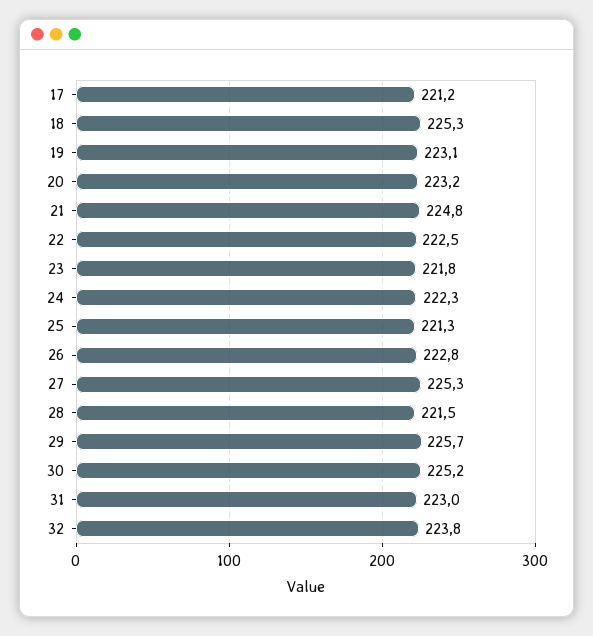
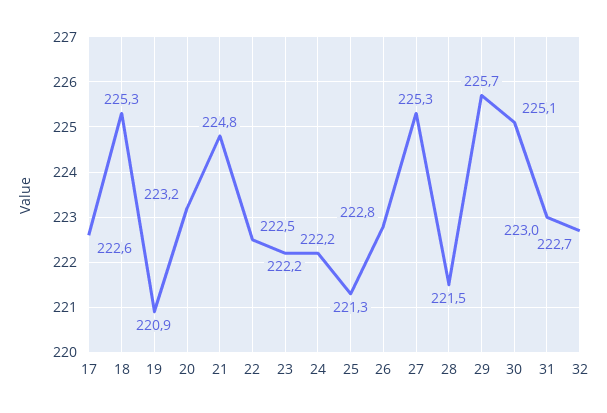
17: 221.2 -> 222.6
19: 223.1 -> 220.9
23: 221.8 -> 222.2
24: 222.3 -> 222.2
30: 225.2 -> 225.1
32: 223.8 -> 222.7

